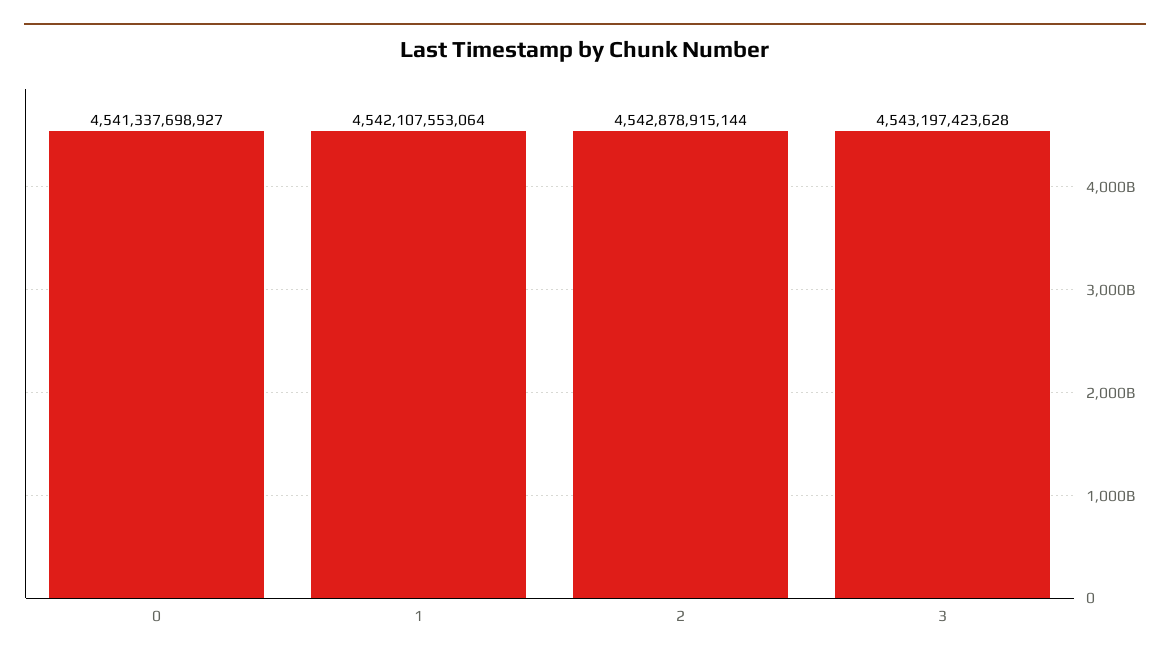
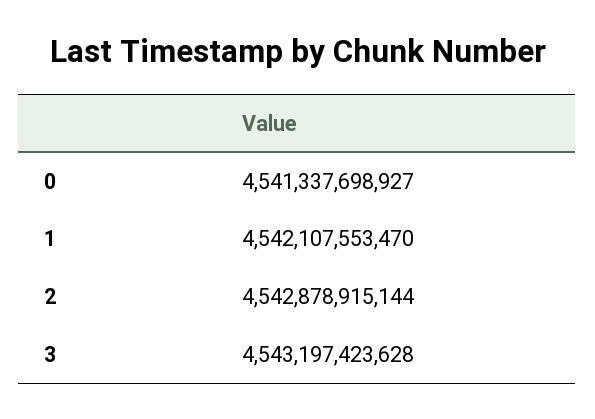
1: 4542107553064 -> 4542107553470

